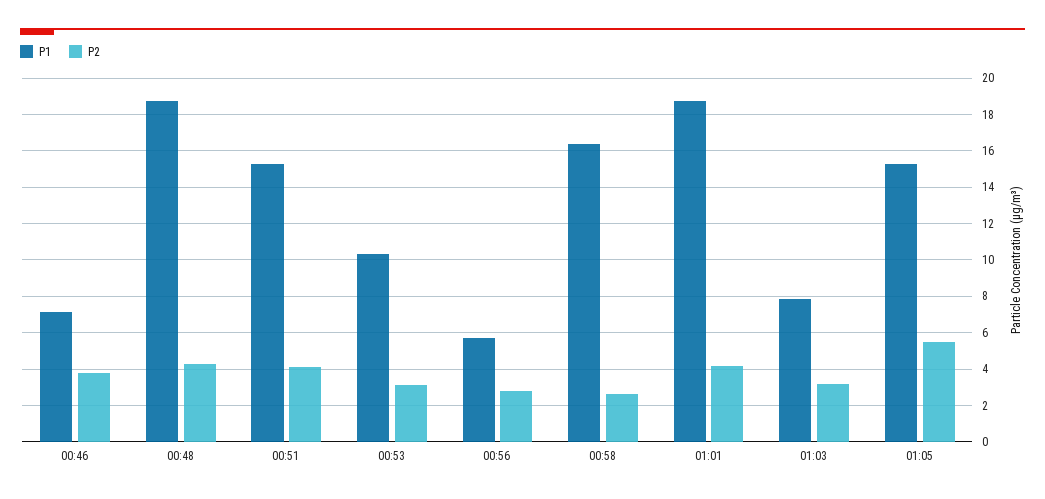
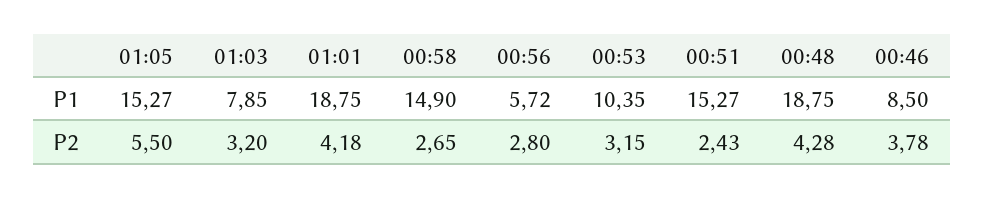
P1, 00:46: 7 -> 8.5
P2, 00:51: 4 -> 2.43
P1, 00:58: 16.5 -> 14.9

